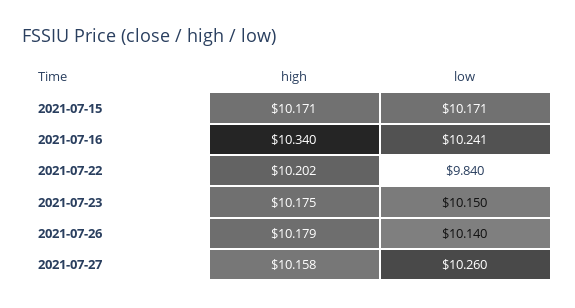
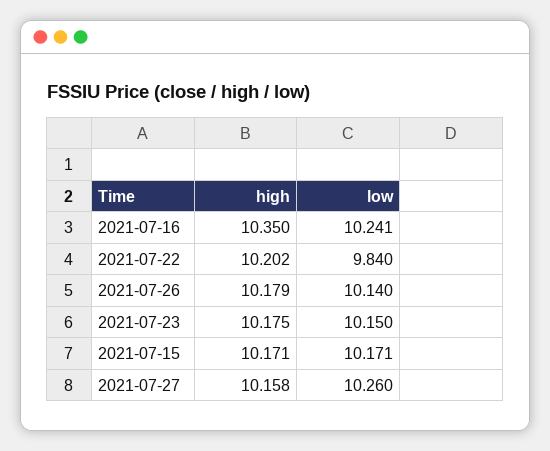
high, 2021-07-16: 10.34 -> 10.35

